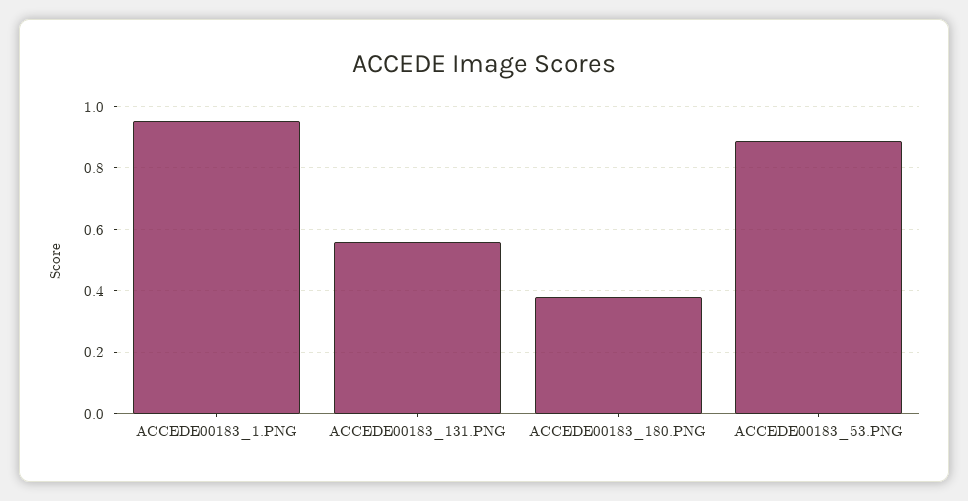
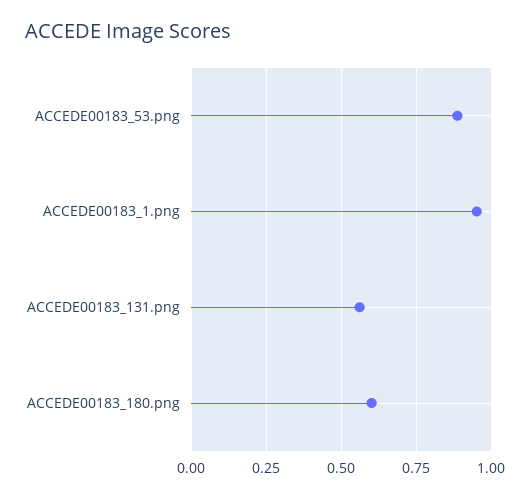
ACCEDE00183_180.PNG: 0.38 -> 0.6

